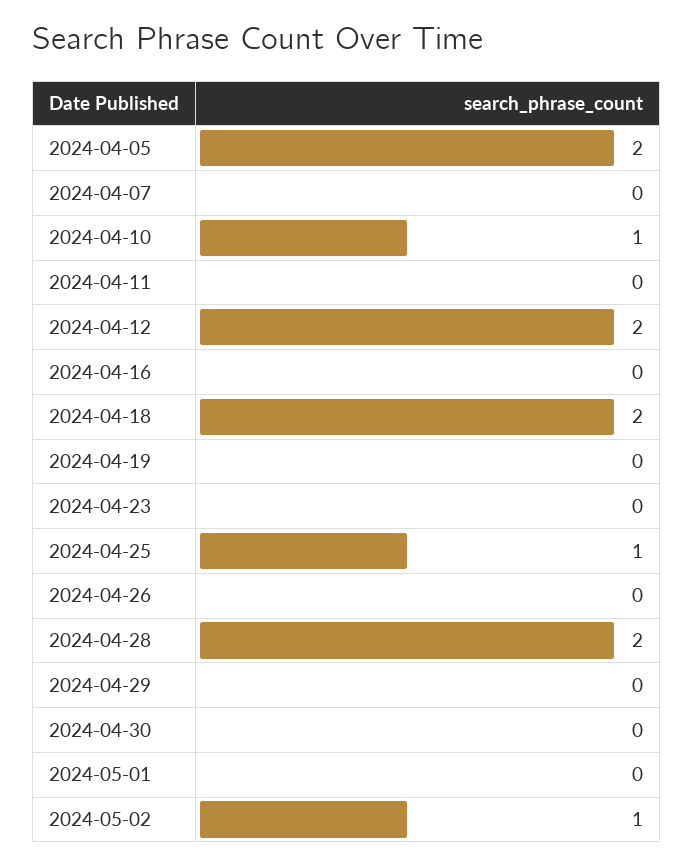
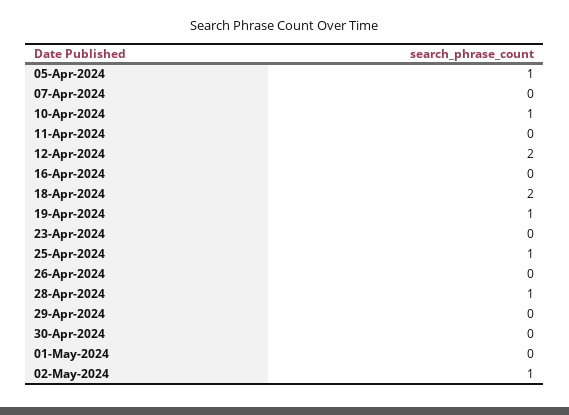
2024-04-05: 2 -> 1
2024-04-19: 0 -> 1
2024-04-28: 2 -> 1

